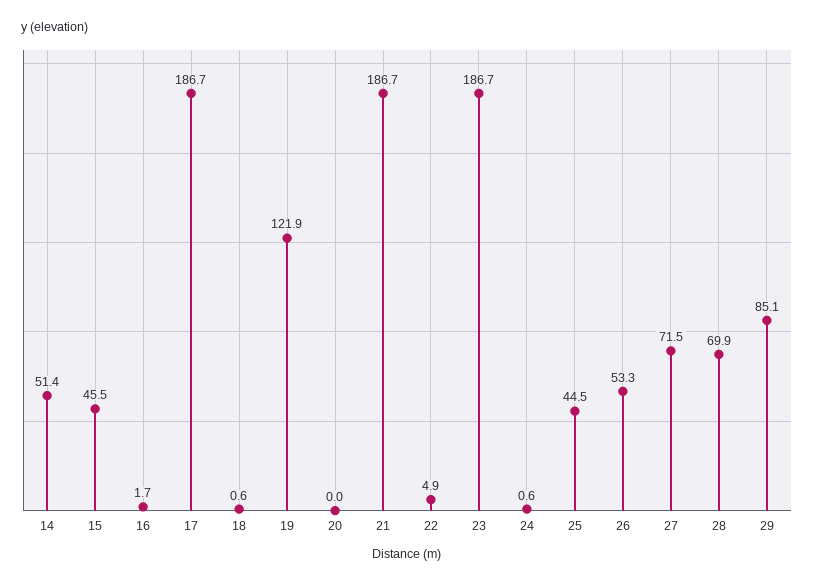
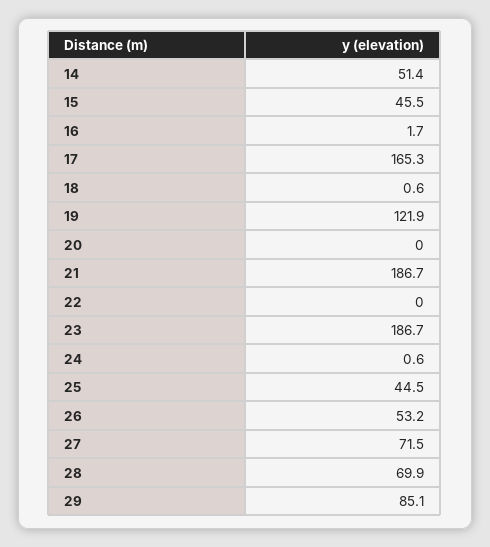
17: 186.7 -> 165.3
22: 4.9 -> 0
26: 53.3 -> 53.2

